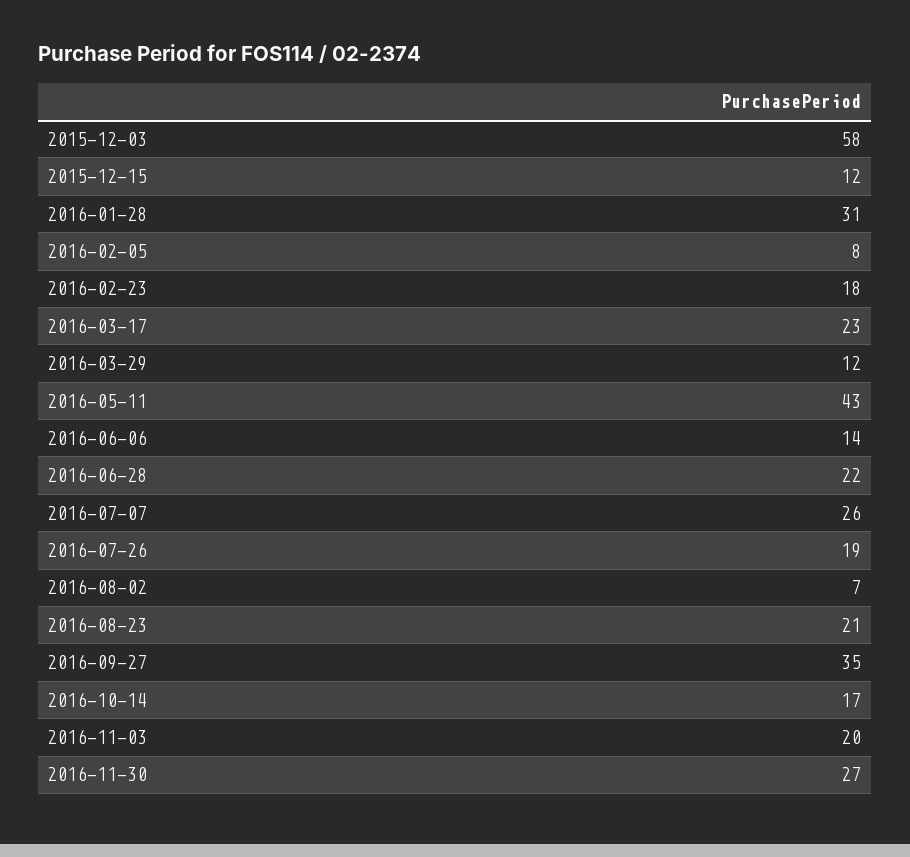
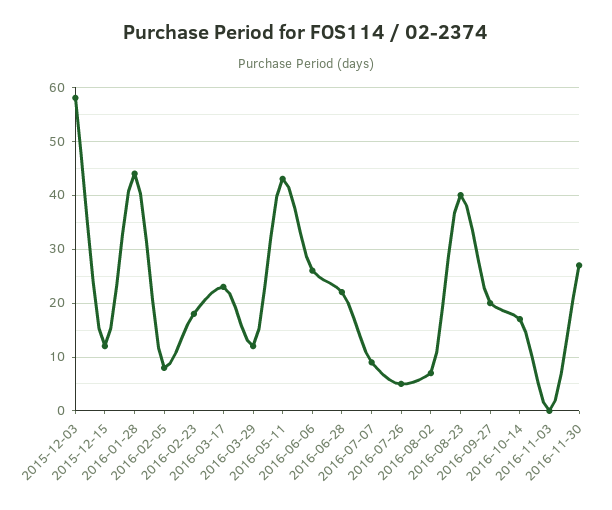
2016-01-28: 31 -> 45
2016-06-06: 14 -> 25
2016-07-07: 26 -> 10
2016-07-26: 19 -> 5
2016-08-23: 21 -> 40
2016-09-27: 35 -> 20
2016-11-03: 20 -> 0

